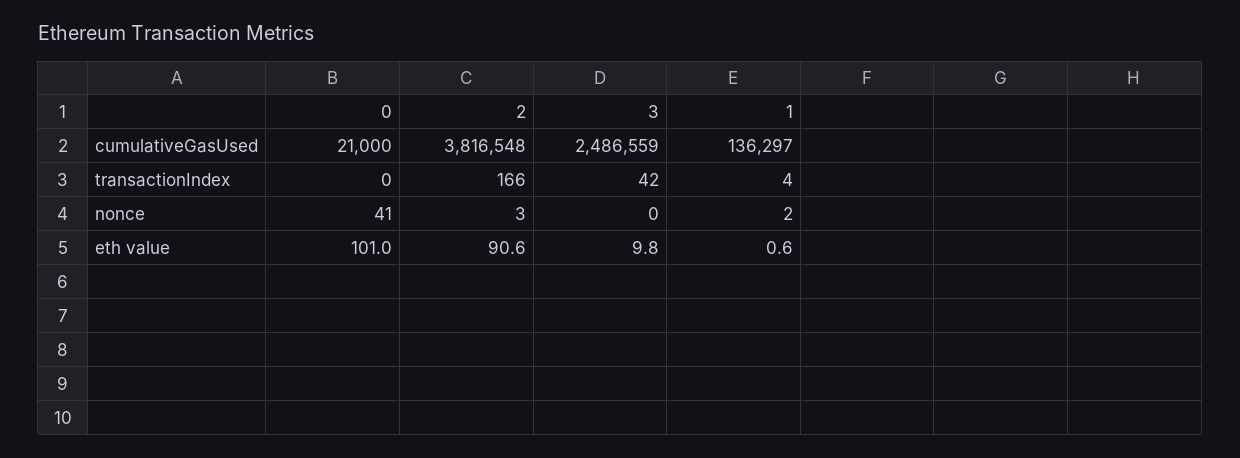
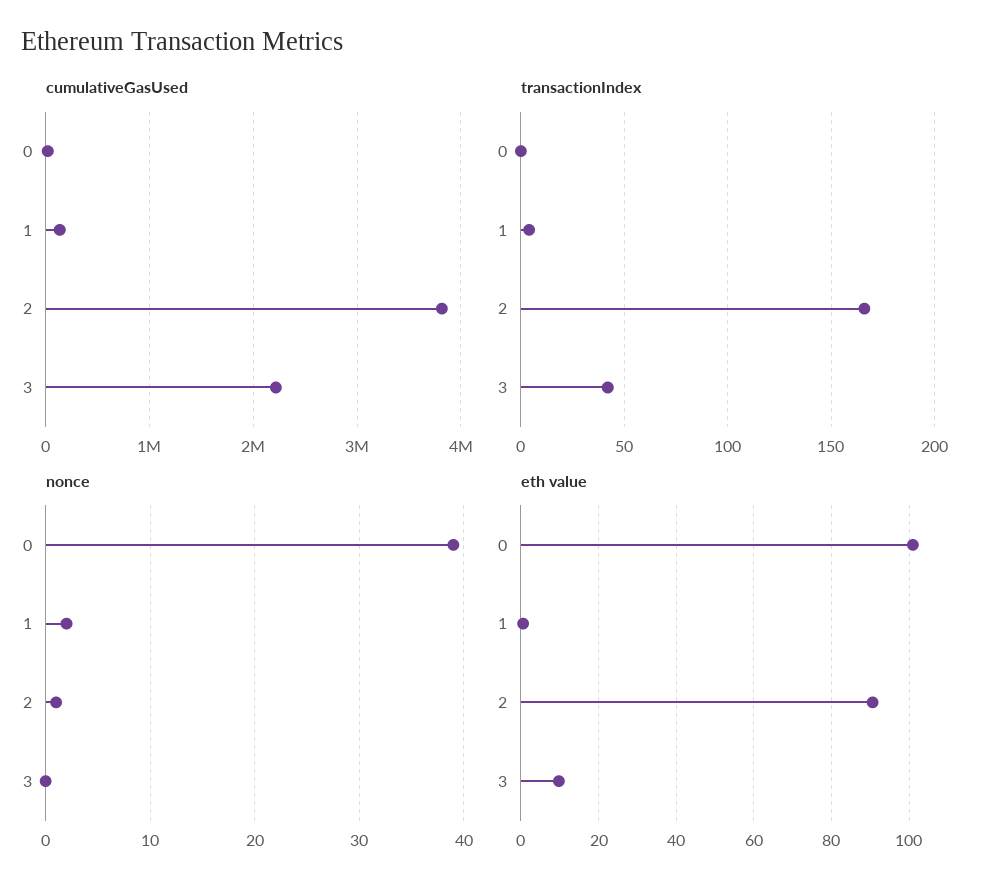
cumulativeGasUsed, 3: 2486559 -> 2200000
nonce, 0: 41 -> 39
nonce, 2: 3 -> 1

